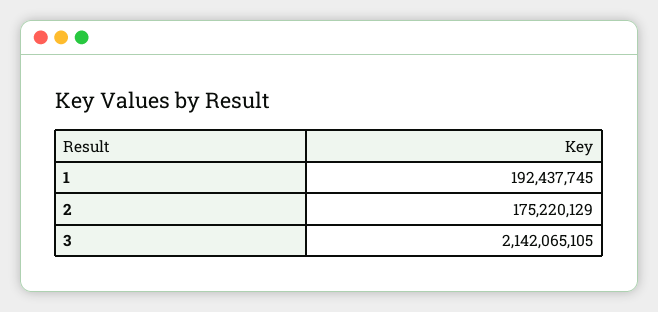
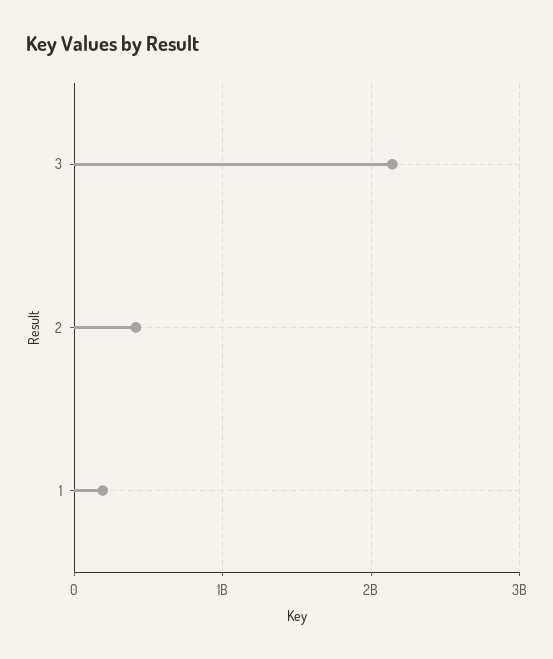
2: 175220129 -> 400000000

